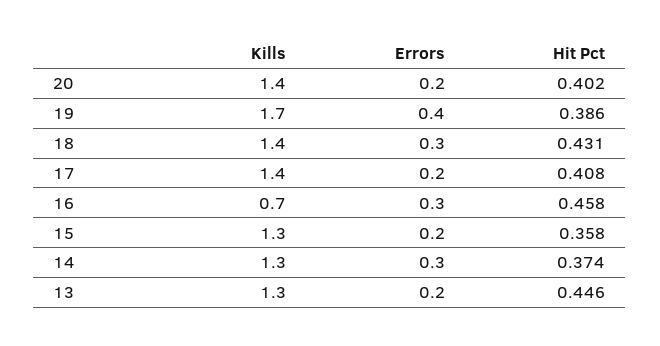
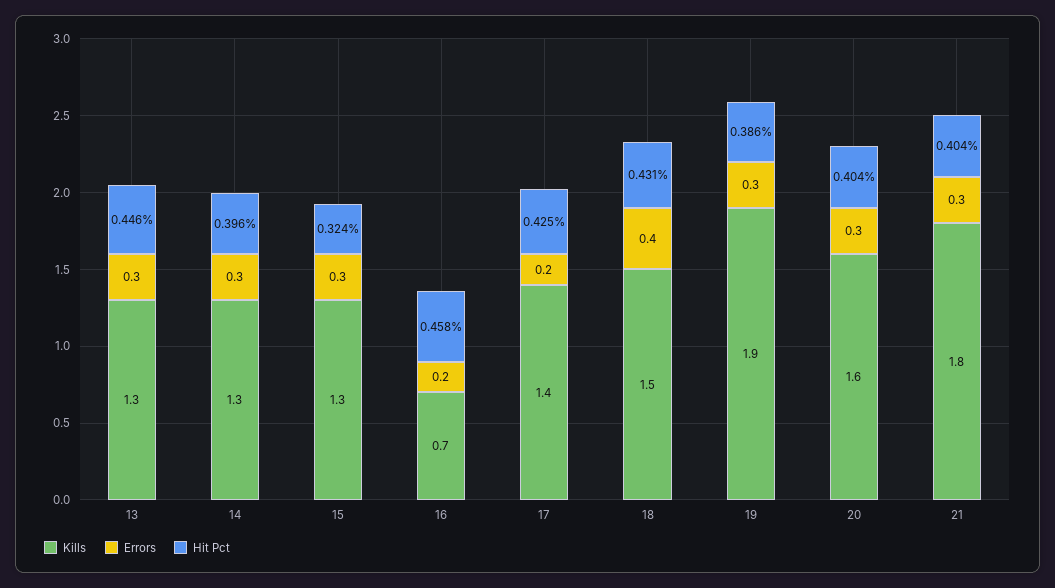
Kills, 20: 1.4 -> 1.6
Errors, 20: 0.2 -> 0.3
Hit Pct, 20: 0.402 -> 0.404
Kills, 19: 1.7 -> 1.9
Errors, 19: 0.4 -> 0.3
Kills, 18: 1.4 -> 1.5
Errors, 18: 0.3 -> 0.4
Hit Pct, 17: 0.408 -> 0.425
Errors, 16: 0.3 -> 0.2
Errors, 15: 0.2 -> 0.3
Hit Pct, 15: 0.358 -> 0.324
Hit Pct, 14: 0.374 -> 0.396
Errors, 13: 0.2 -> 0.3
Kills, 21: none -> 1.8
Errors, 21: none -> 0.3
Hit Pct, 21: none -> 0.404

